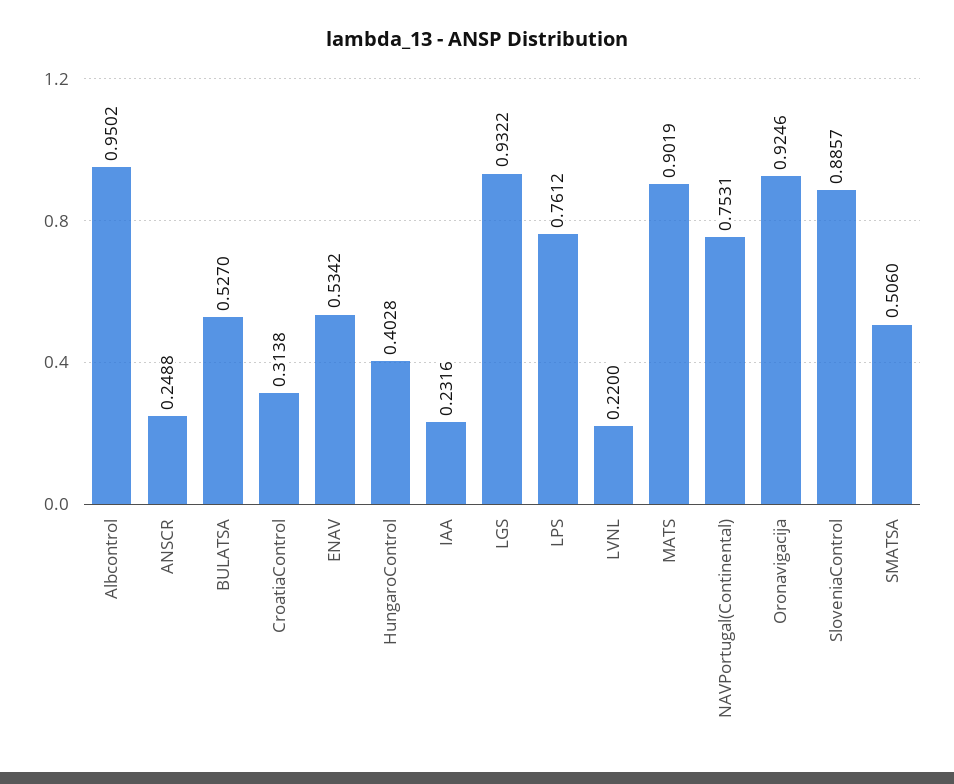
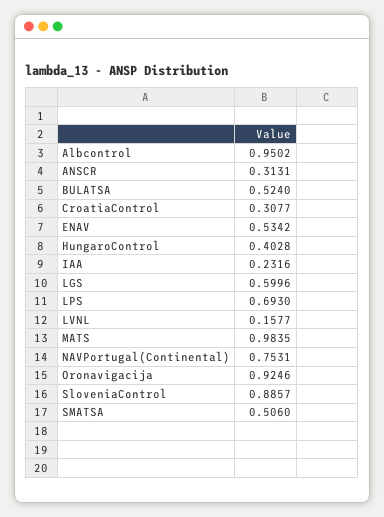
ANSCR: 0.2488 -> 0.3131
BULATSA: 0.527 -> 0.524
CroatiaControl: 0.3138 -> 0.3077
LGS: 0.9322 -> 0.5996
LPS: 0.7612 -> 0.693
LVNL: 0.22 -> 0.1577
MATS: 0.9019 -> 0.9835

